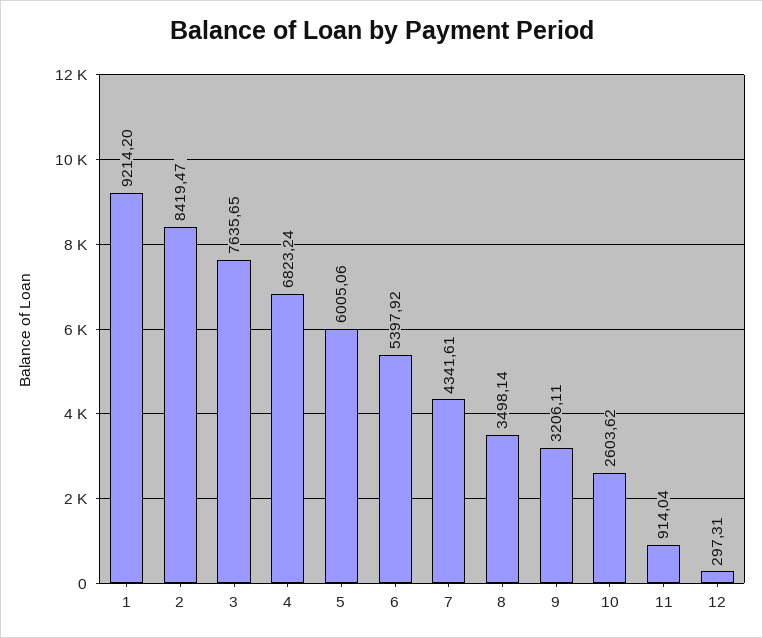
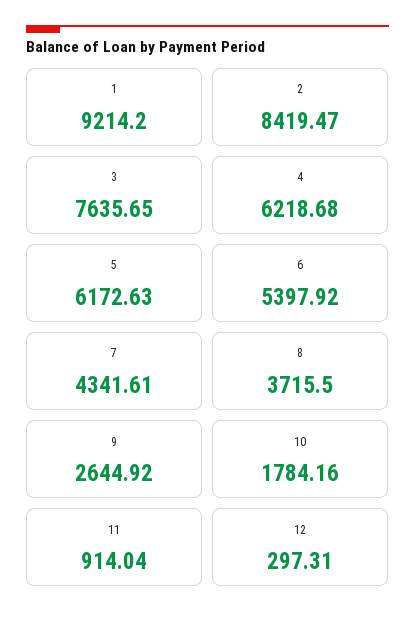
4: 6823.24 -> 6218.68
5: 6005.06 -> 6172.63
8: 3498.14 -> 3715.5
9: 3206.11 -> 2644.92
10: 2603.62 -> 1784.16

